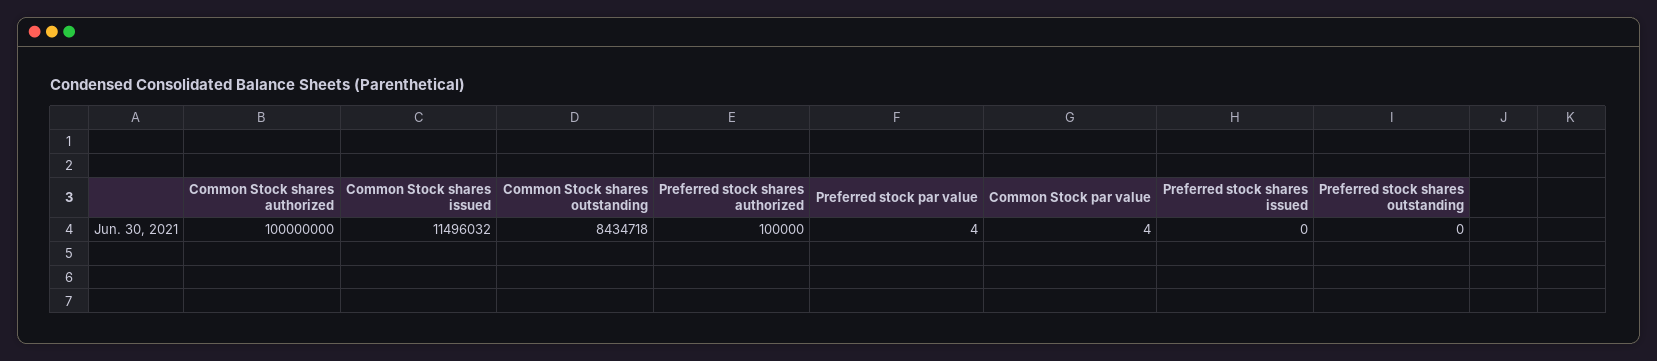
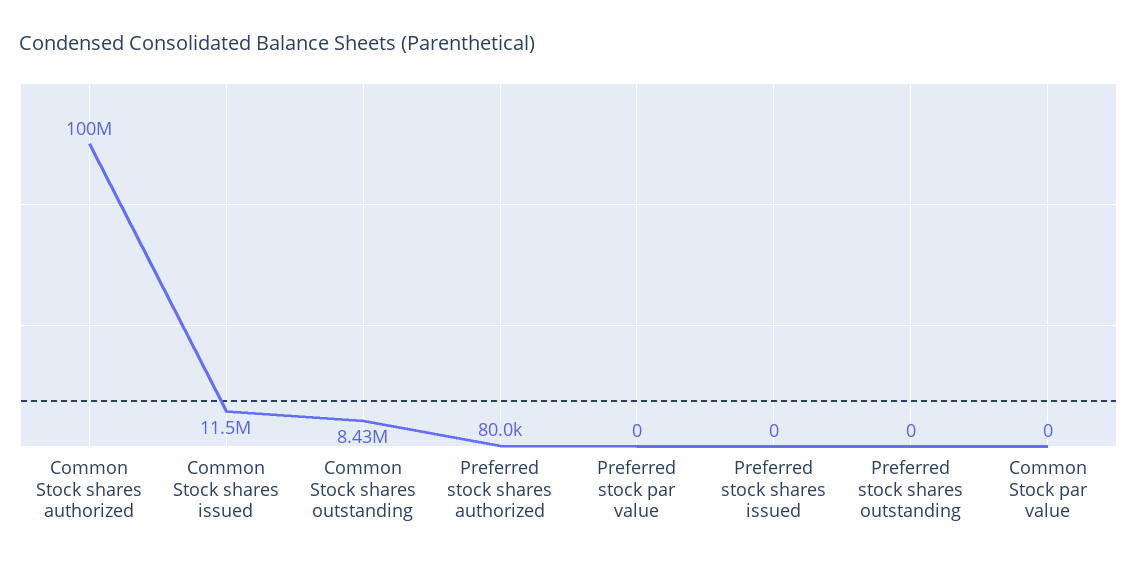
Preferred stock shares authorized: 100000 -> 80000
Preferred stock par value: 4 -> 0
Common Stock par value: 4 -> 0

